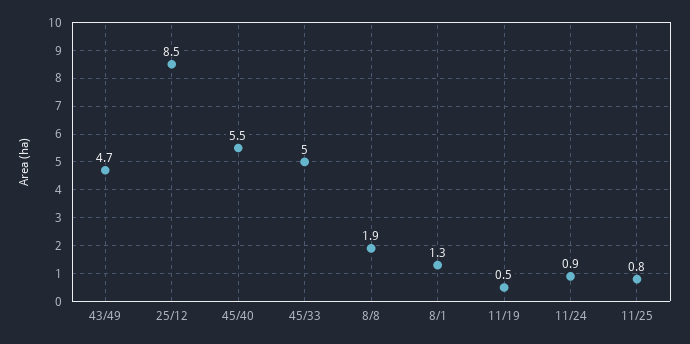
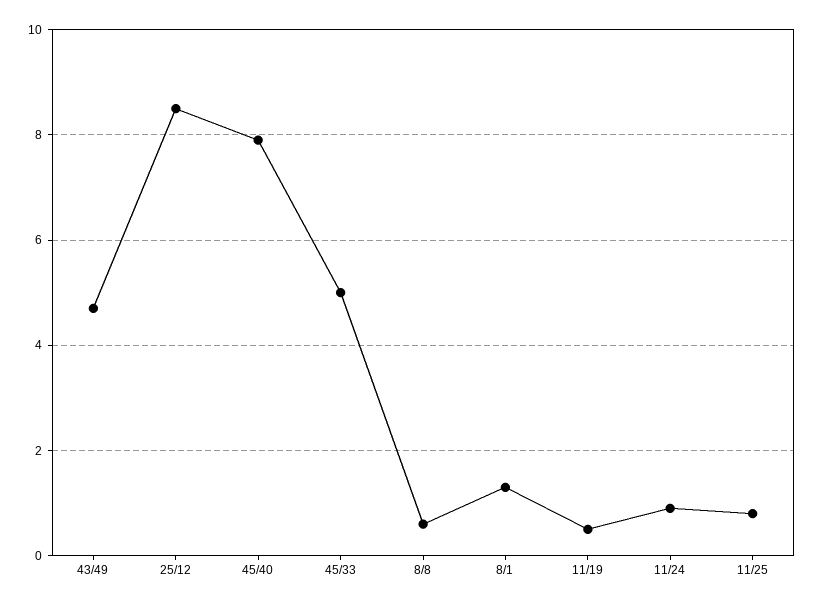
45/40: 5.5 -> 8
8/8: 1.9 -> 0.5

